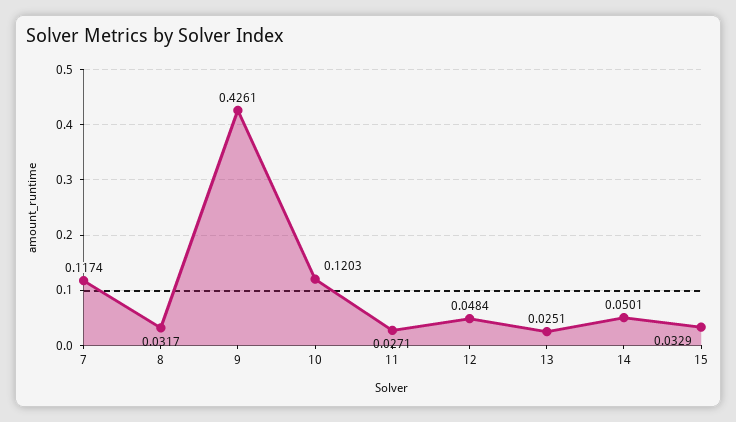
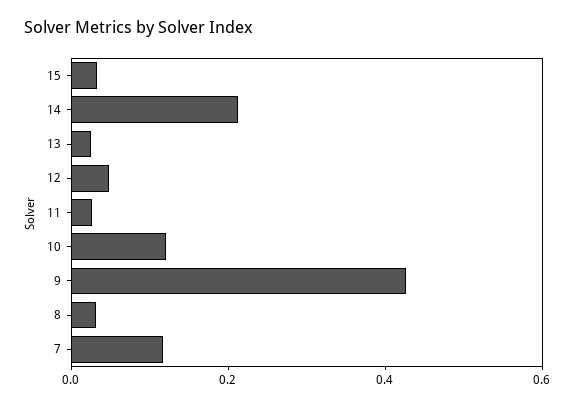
14: 0.0501 -> 0.2

